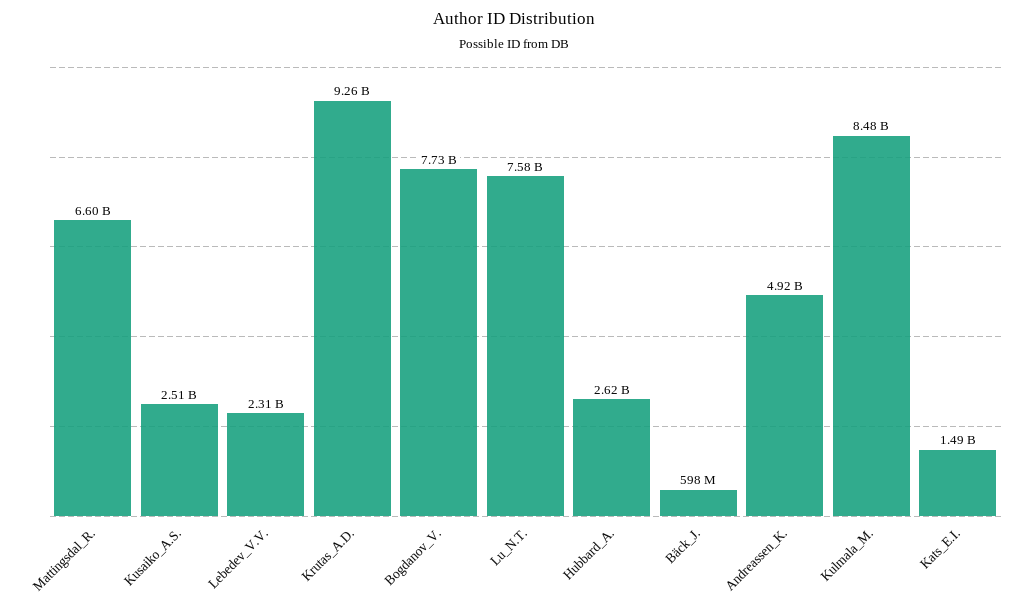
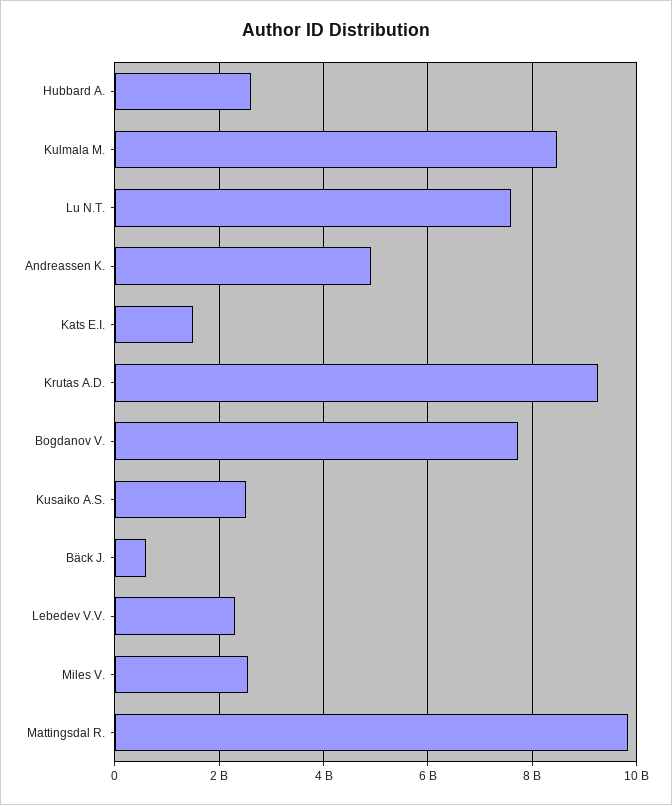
Mattingsdal_R.: 6600000000 -> 9800000000
Miles V.: none -> 2600000000

